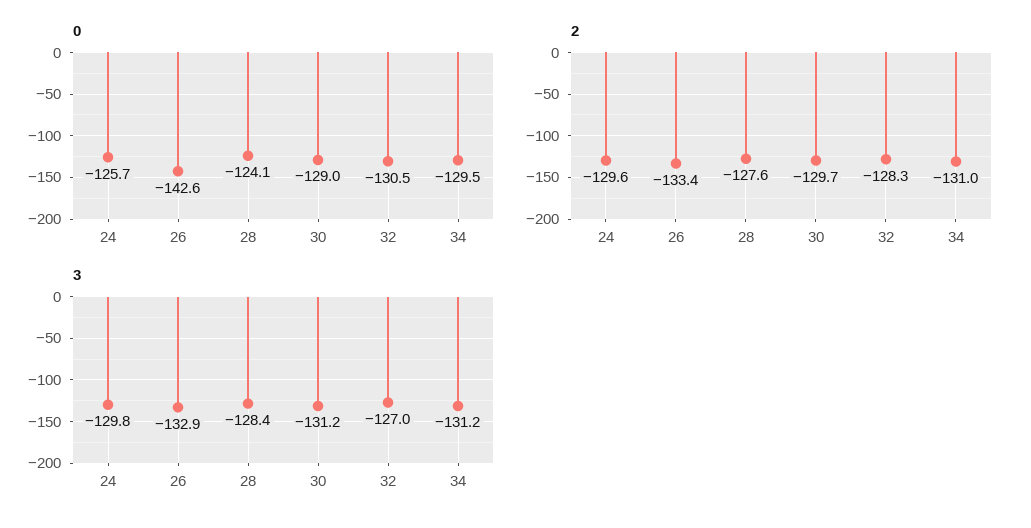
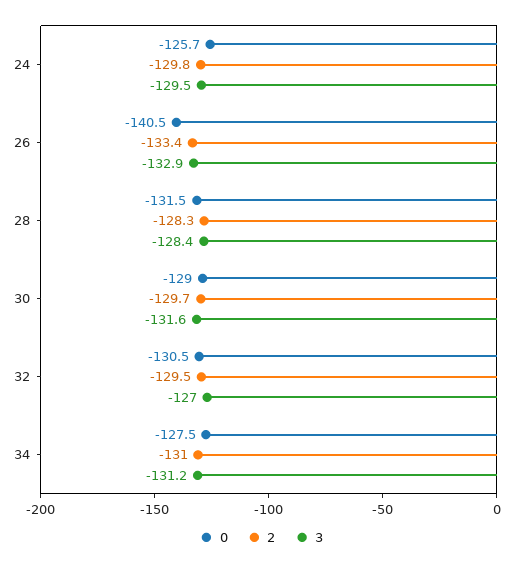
0, 26: -142.6 -> -140.5
0, 28: -124.1 -> -131.5
0, 34: -129.5 -> -127.5
2, 24: -129.6 -> -129.8
2, 28: -127.6 -> -128.3
2, 32: -128.3 -> -129.5
3, 24: -129.8 -> -129.5
3, 30: -131.2 -> -131.6

